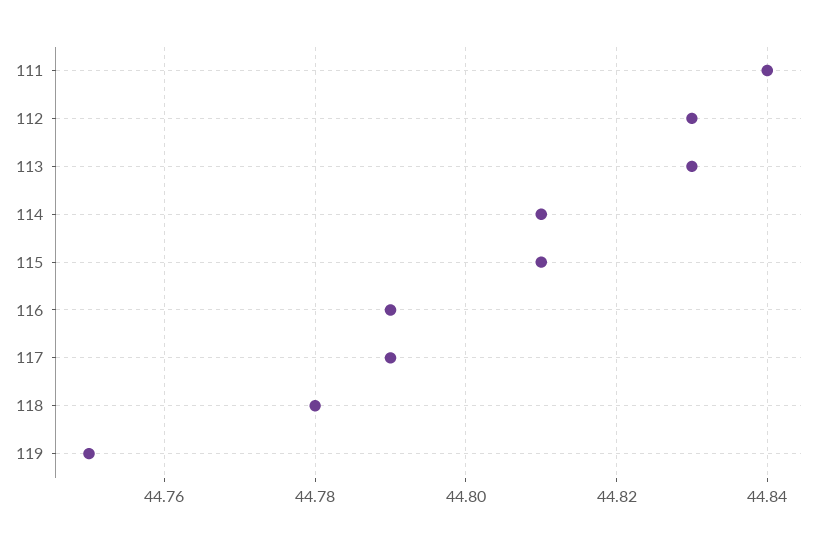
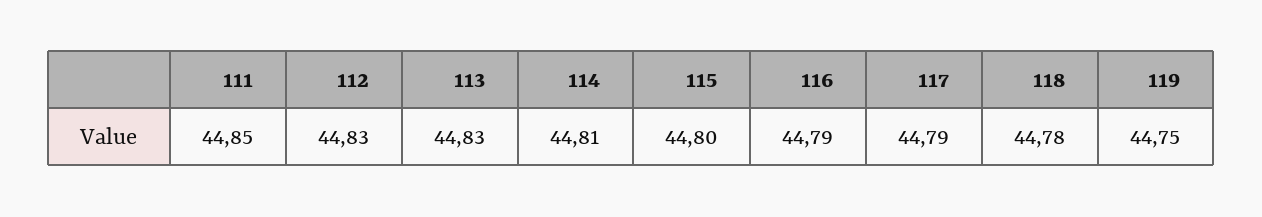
111: 44.84 -> 44.85
115: 44.81 -> 44.8

